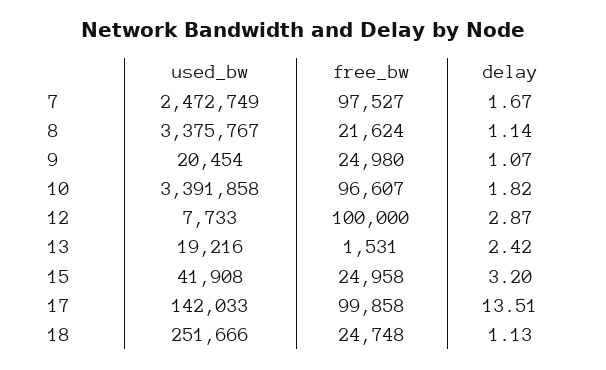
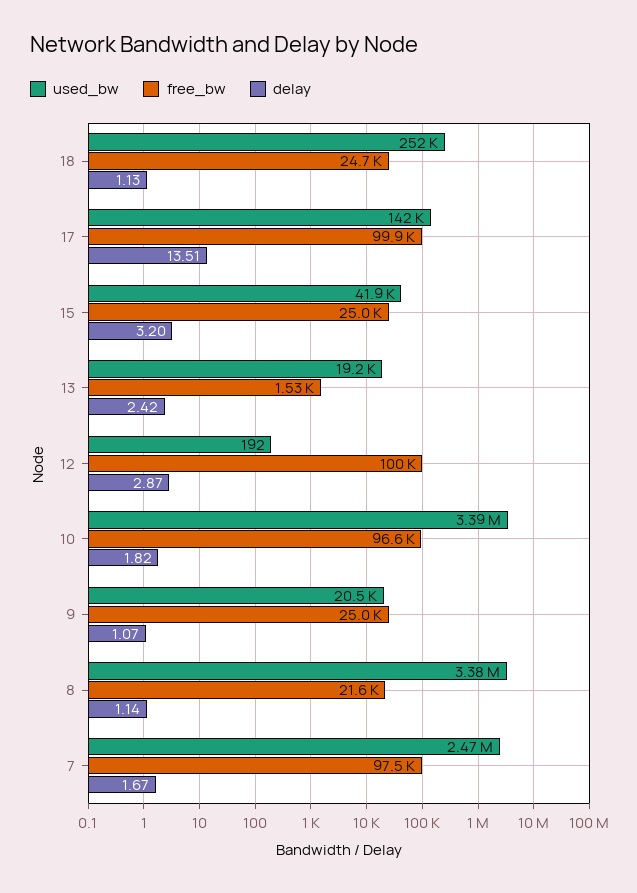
used_bw, 12: 7733 -> 192

